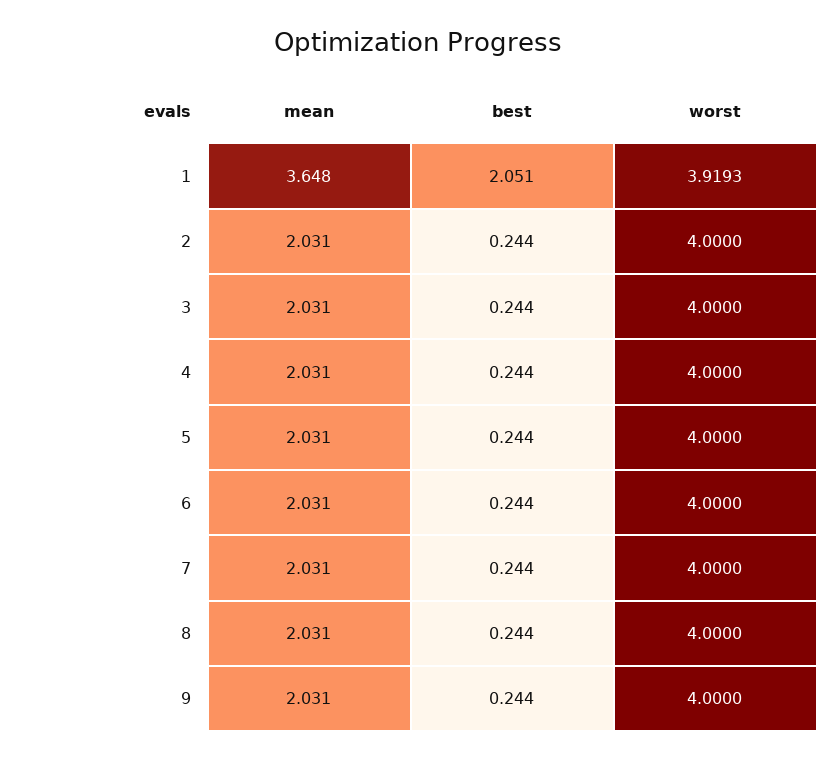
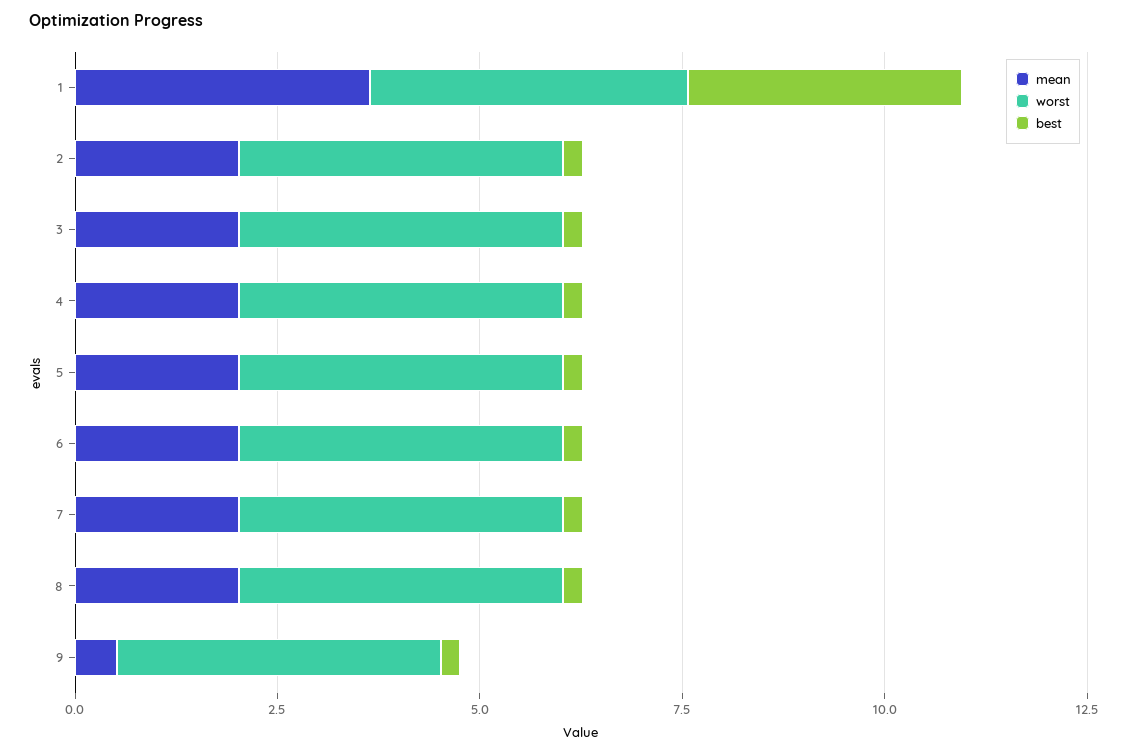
best, 1: 2.051 -> 3.5
mean, 9: 2.031 -> 0.5

